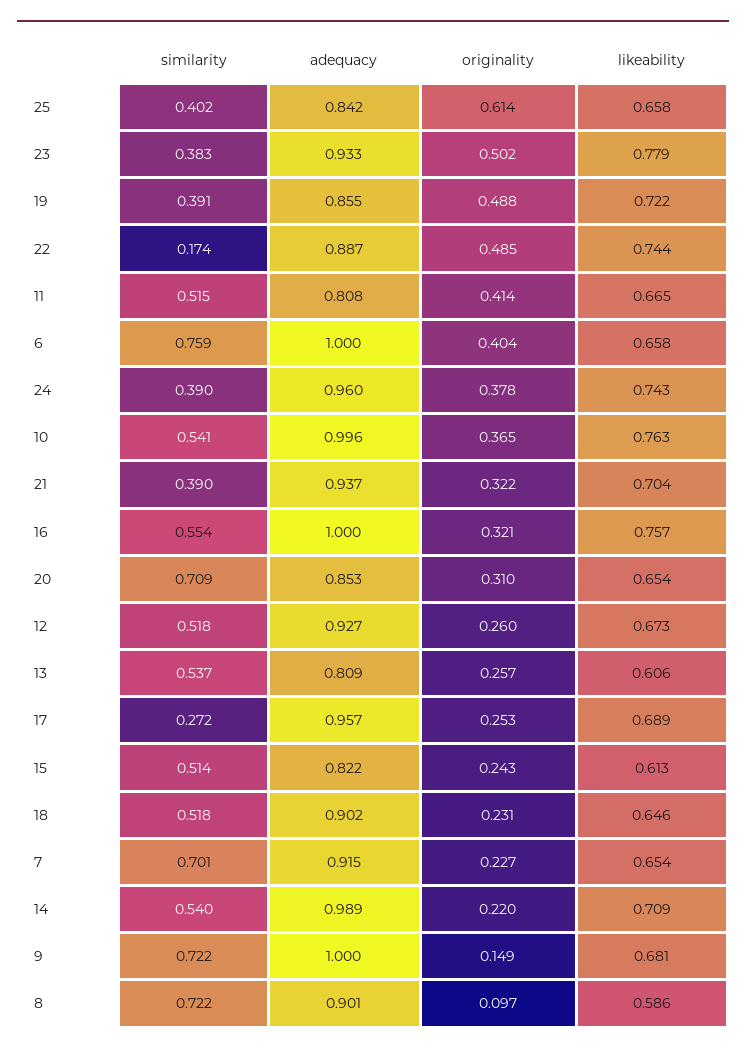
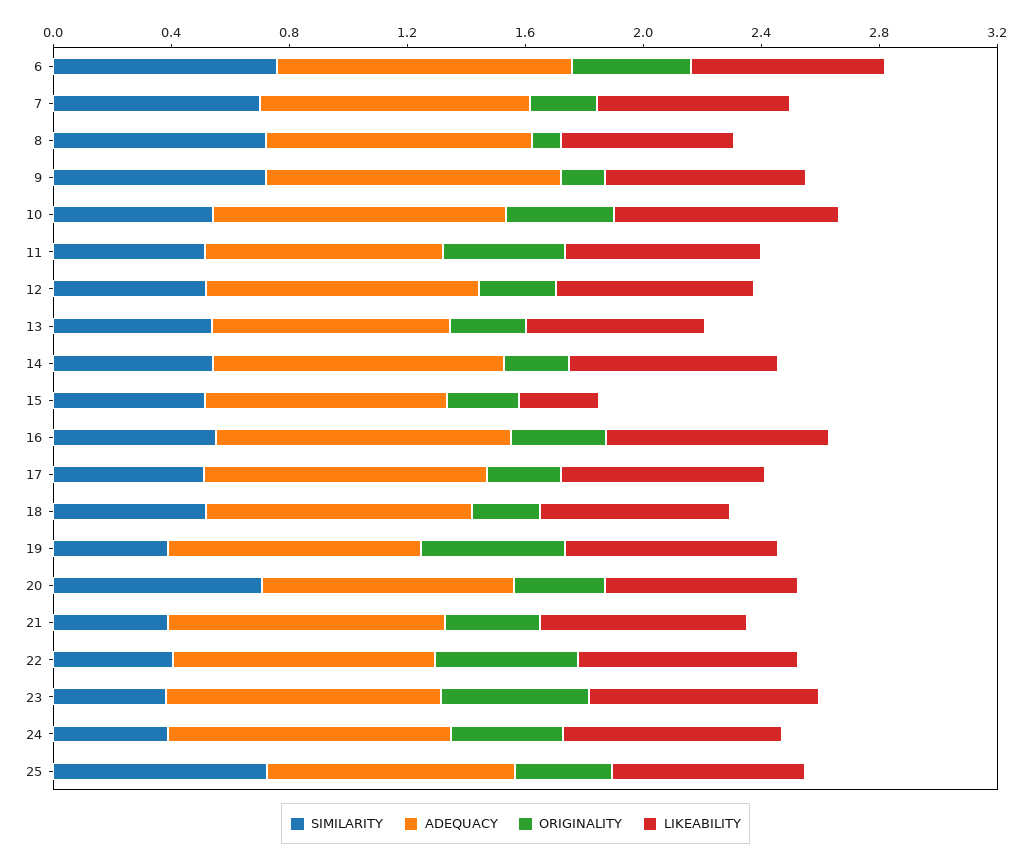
similarity, 25: 0.402 -> 0.7
originality, 25: 0.614 -> 0.3
similarity, 22: 0.174 -> 0.4
similarity, 17: 0.272 -> 0.5
likeability, 15: 0.613 -> 0.3

